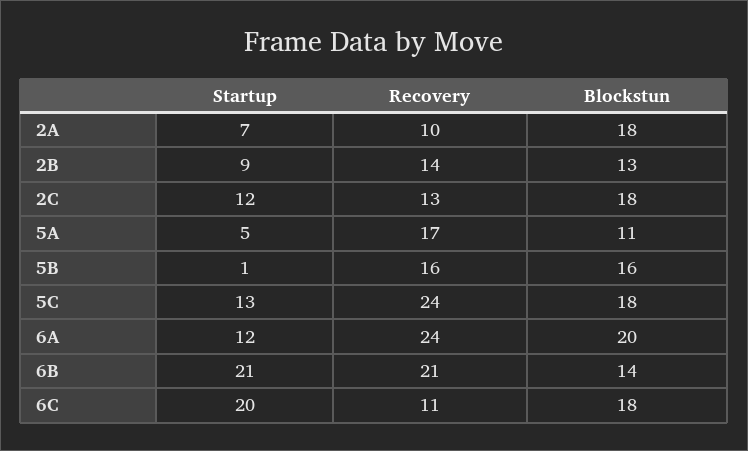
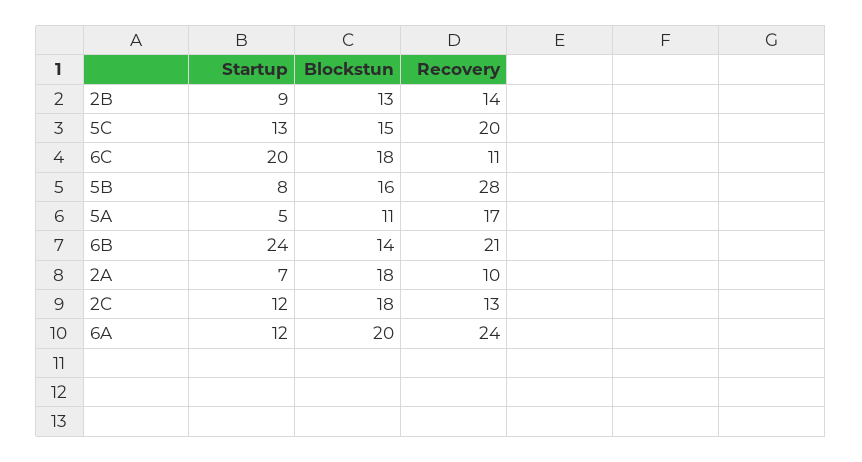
Startup, 5B: 1 -> 8
Recovery, 5B: 16 -> 28
Recovery, 5C: 24 -> 20
Blockstun, 5C: 18 -> 15
Startup, 6B: 21 -> 24

